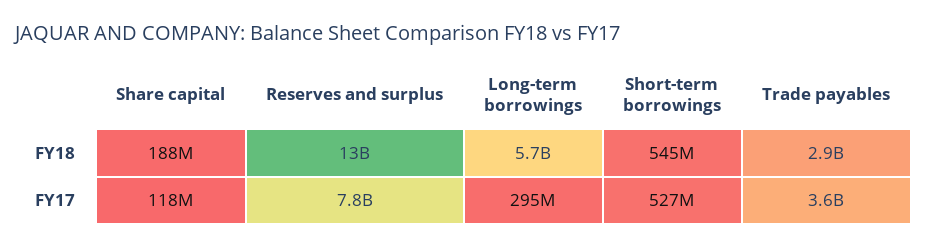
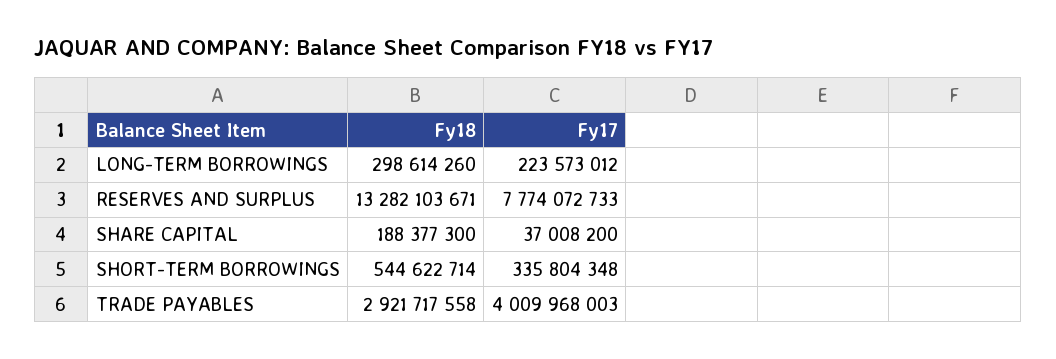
Long-term borrowings, FY18: 5700000000 -> 298614260
Share capital, FY17: 118000000 -> 37008200
Long-term borrowings, FY17: 295000000 -> 223573012
Short-term borrowings, FY17: 527000000 -> 335804348
Trade payables, FY17: 3600000000 -> 4009968003

